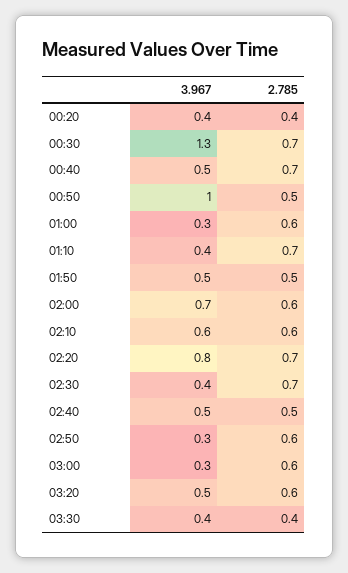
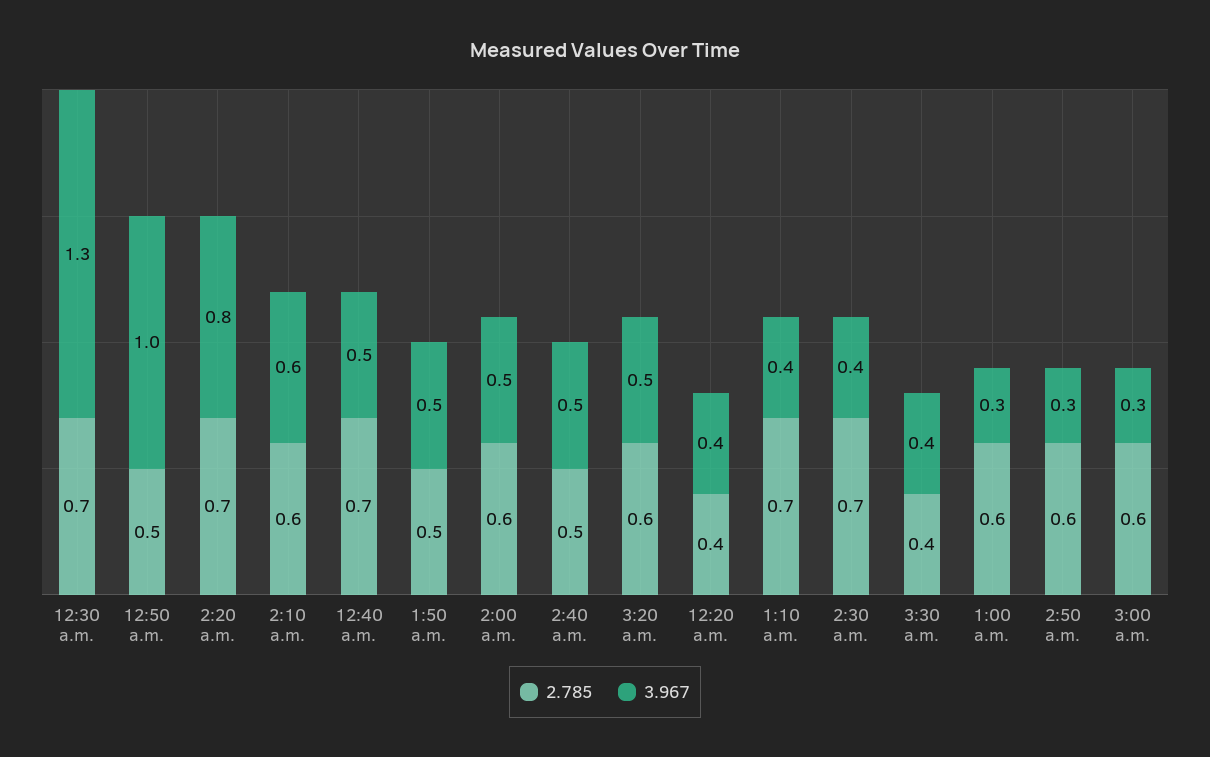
3.967, 02:00: 0.7 -> 0.5

